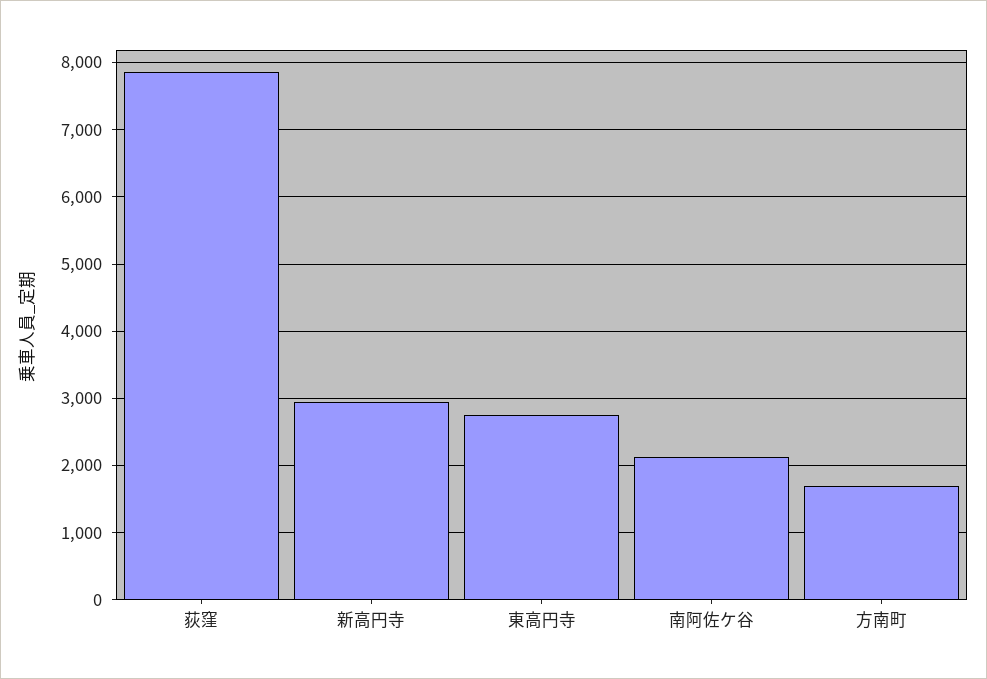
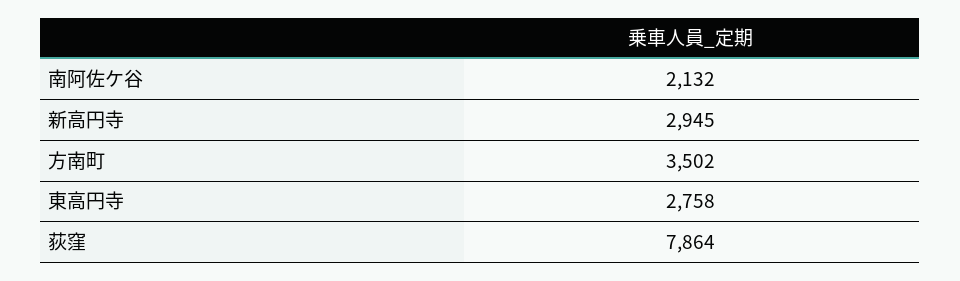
方南町: 1700 -> 3502

